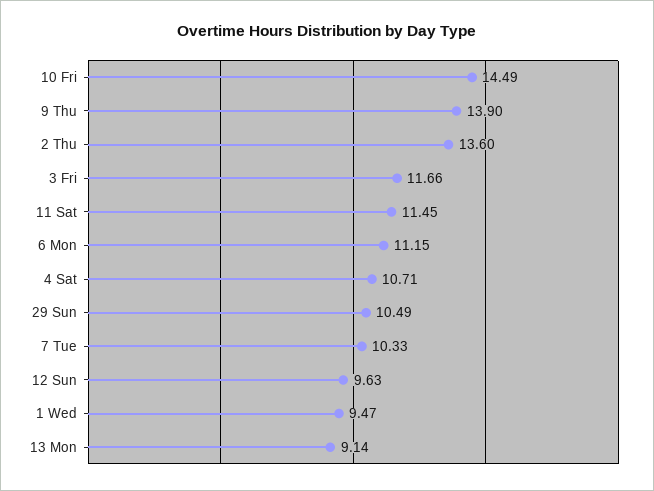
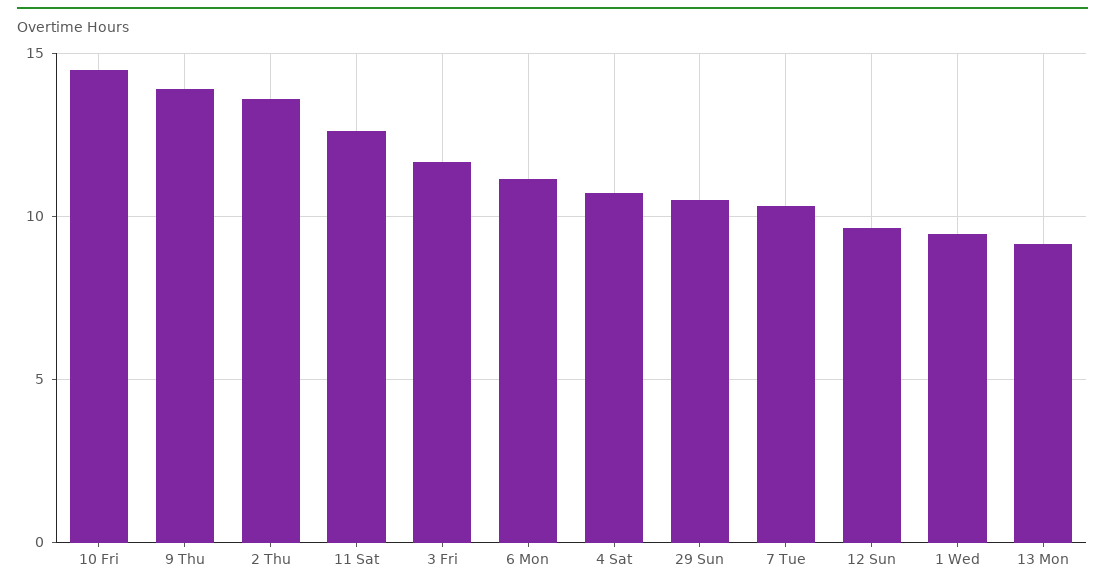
11 Sat: 11.45 -> 12.5

